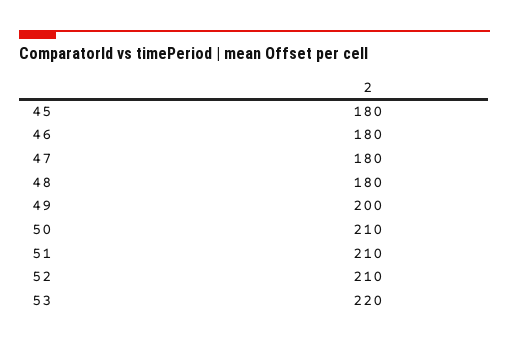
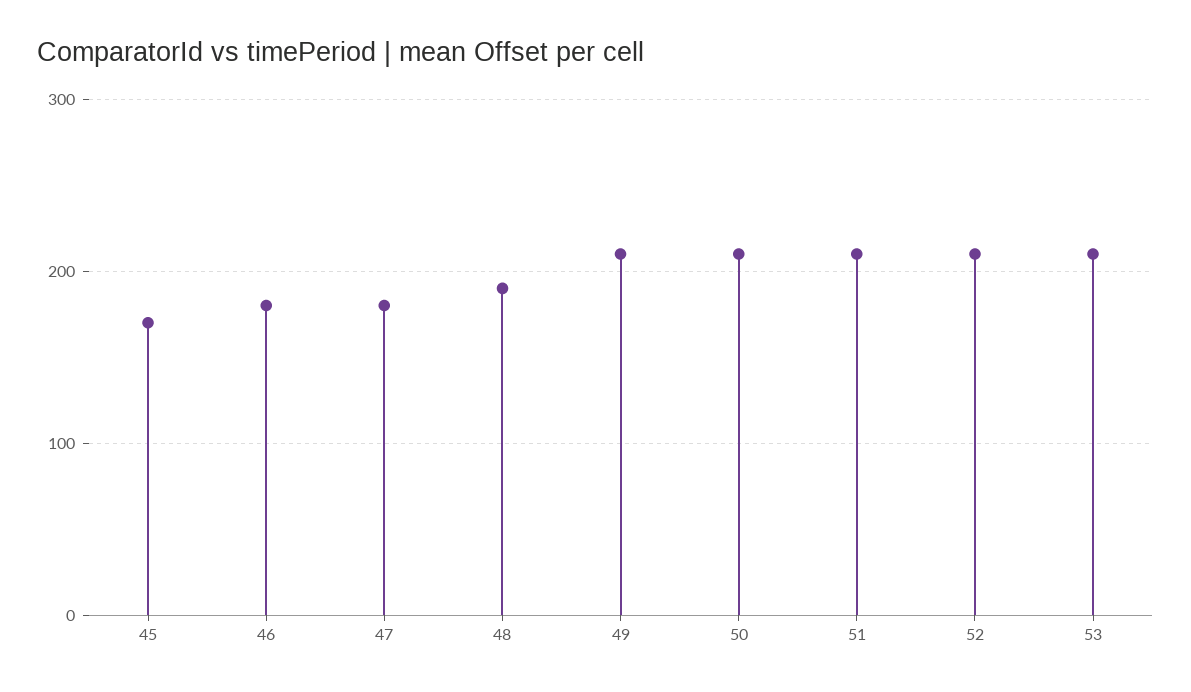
45: 180 -> 170
48: 180 -> 190
49: 200 -> 210
53: 220 -> 210

